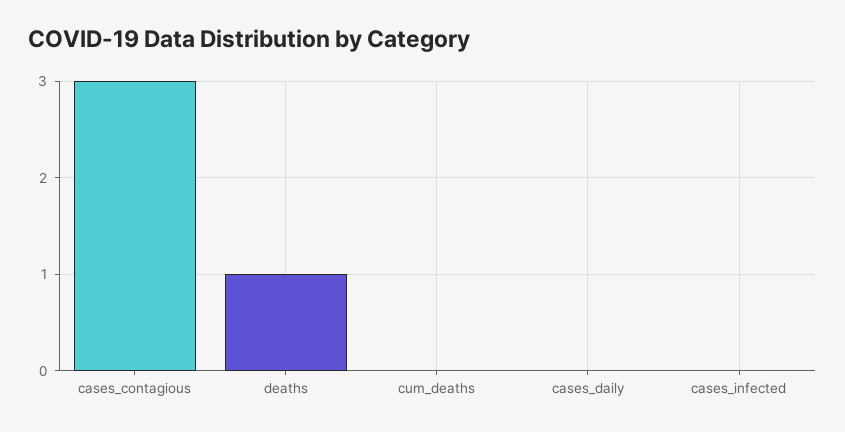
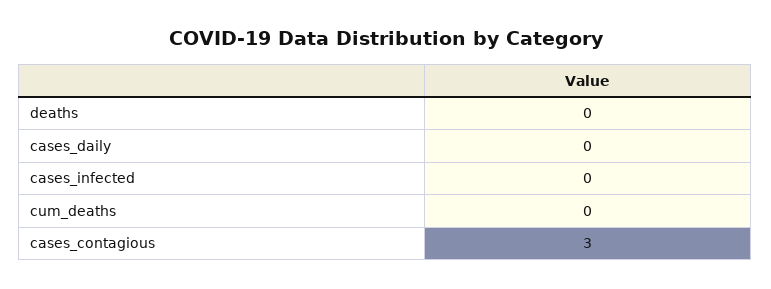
deaths: 1 -> 0

